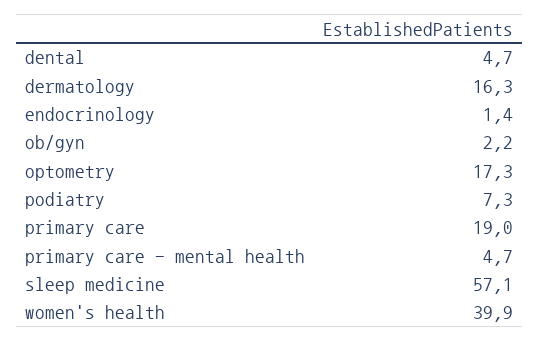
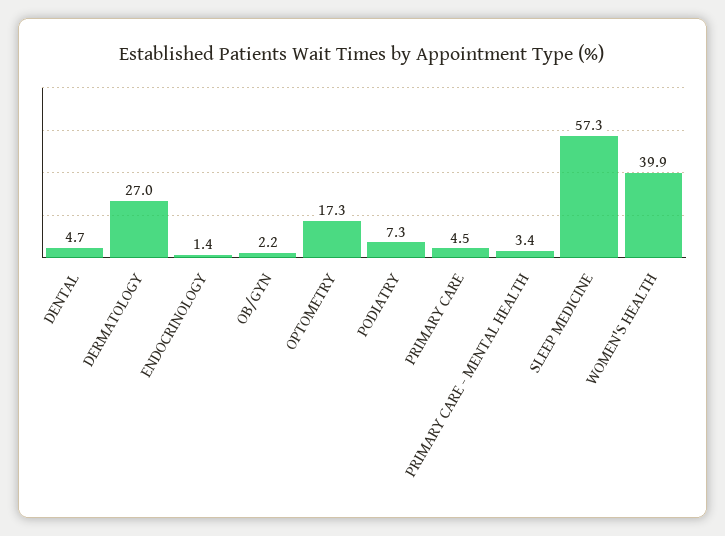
dermatology: 16.3 -> 27
primary care: 19 -> 4.5
primary care - mental health: 4.7 -> 3.4
sleep medicine: 57.1 -> 57.3

